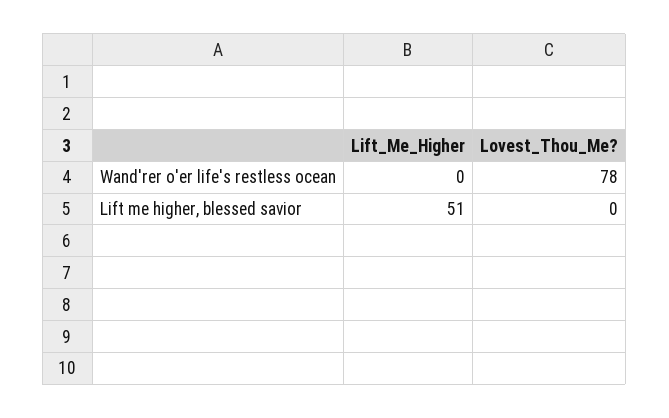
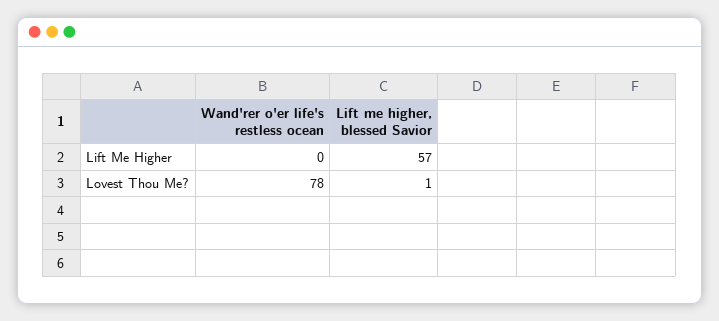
Lift_Me_Higher, Lift me higher, blessed savior: 51 -> 57
Lovest_Thou_Me?, Lift me higher, blessed savior: 0 -> 1

